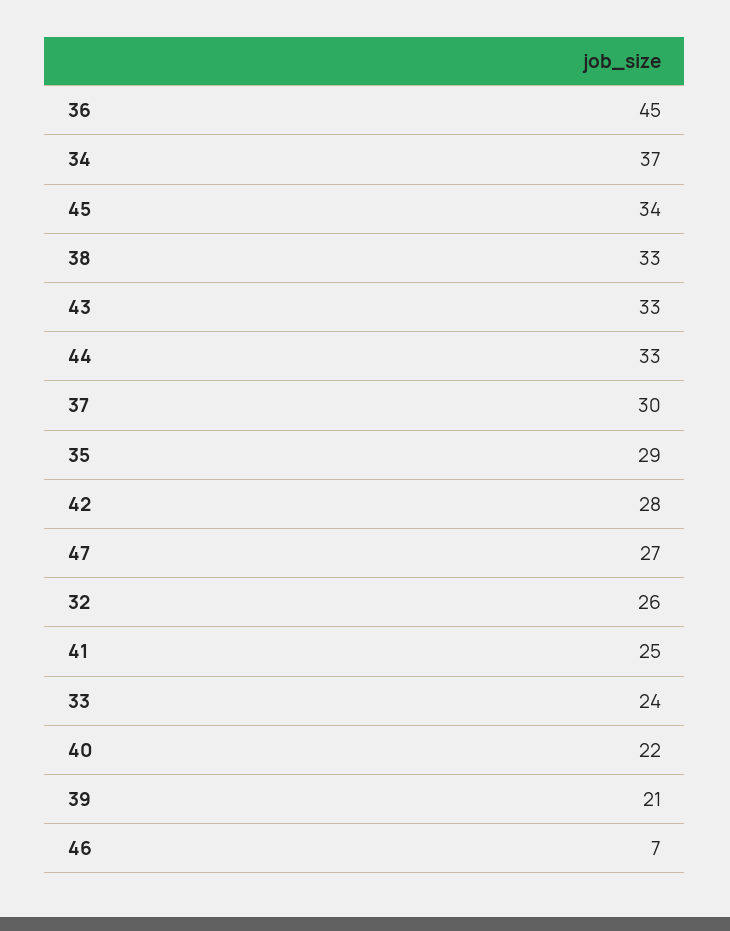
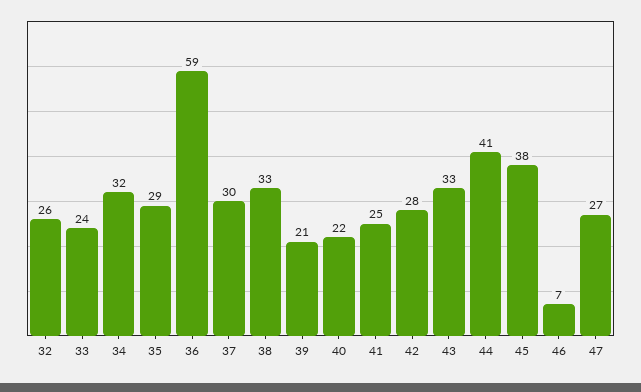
36: 45 -> 59
34: 37 -> 32
45: 34 -> 38
44: 33 -> 41

